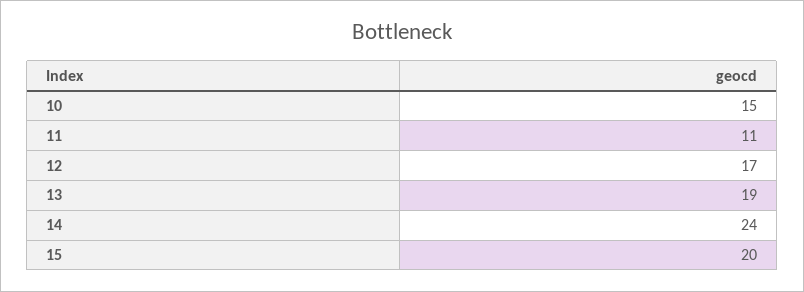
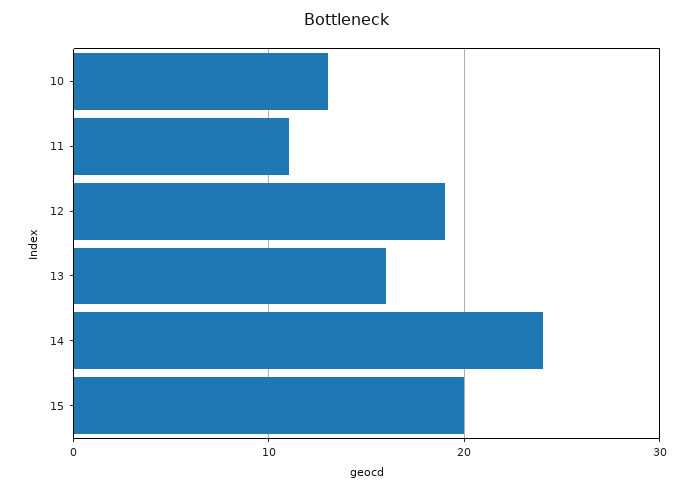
10: 15 -> 13
12: 17 -> 19
13: 19 -> 16

